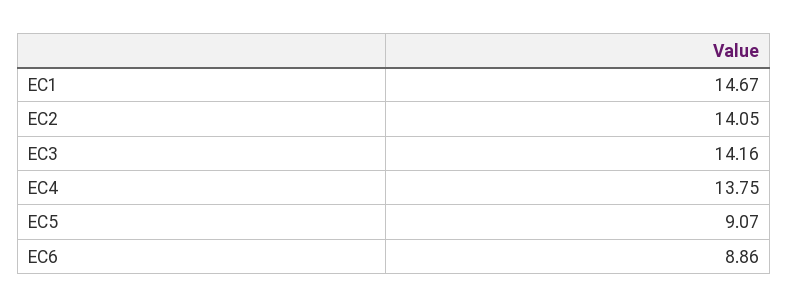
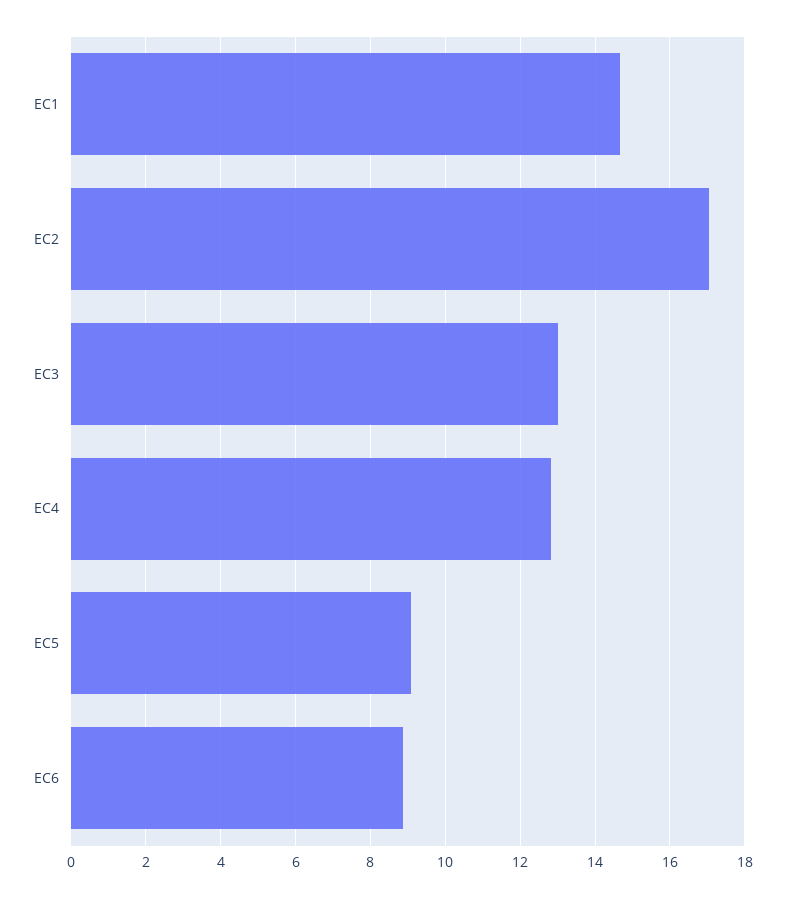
EC2: 14.05 -> 17
EC3: 14.16 -> 13
EC4: 13.75 -> 12.8

